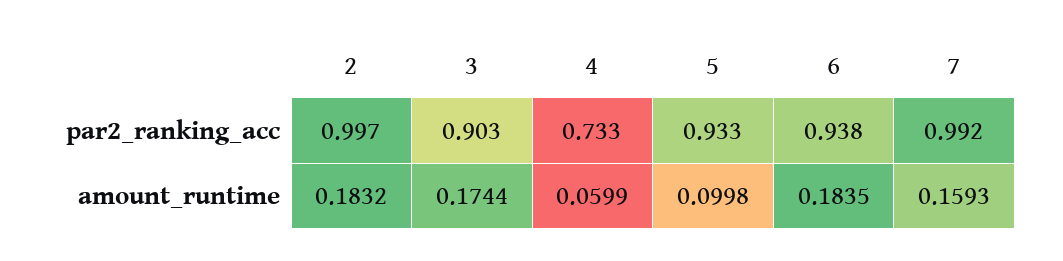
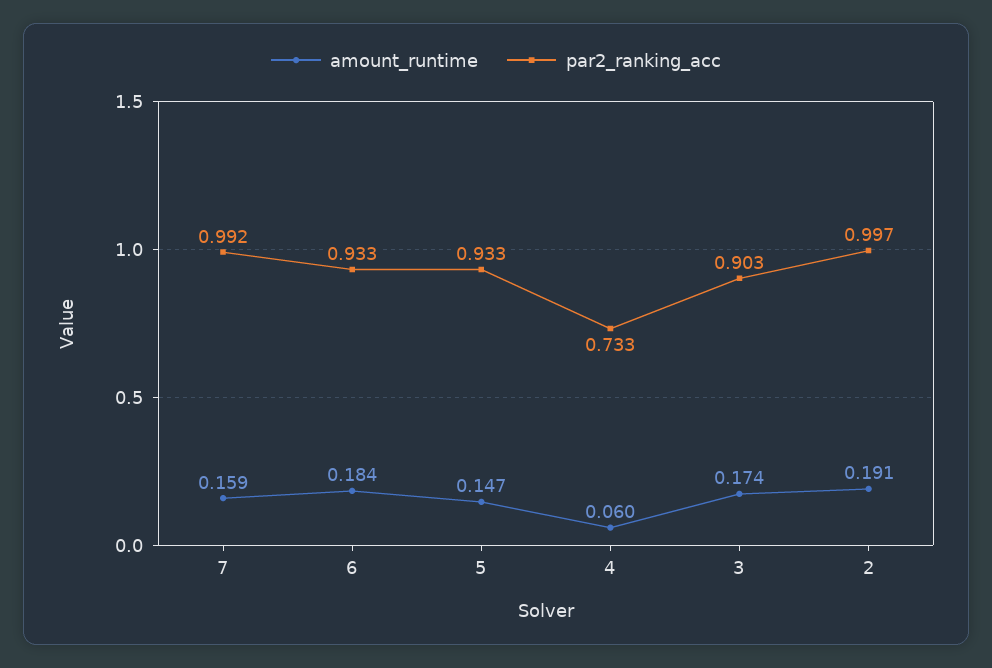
par2_ranking_acc, 6: 0.938 -> 0.933
amount_runtime, 2: 0.1832 -> 0.191
amount_runtime, 5: 0.0998 -> 0.147

